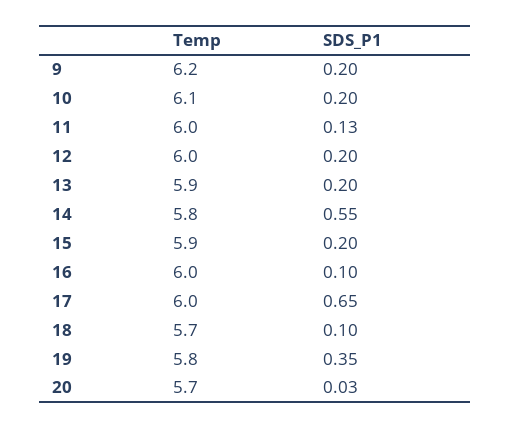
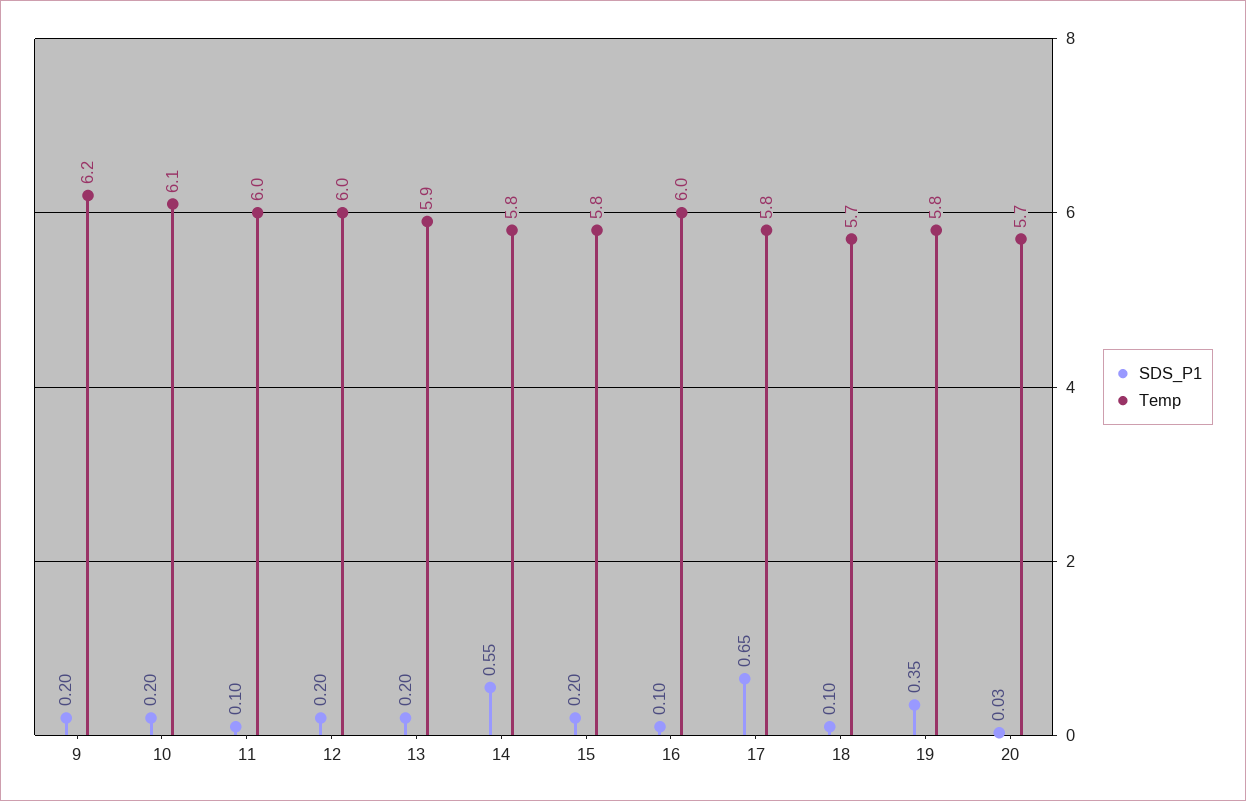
SDS_P1, 11: 0.13 -> 0.1
Temp, 15: 5.9 -> 5.8
Temp, 17: 6 -> 5.8

